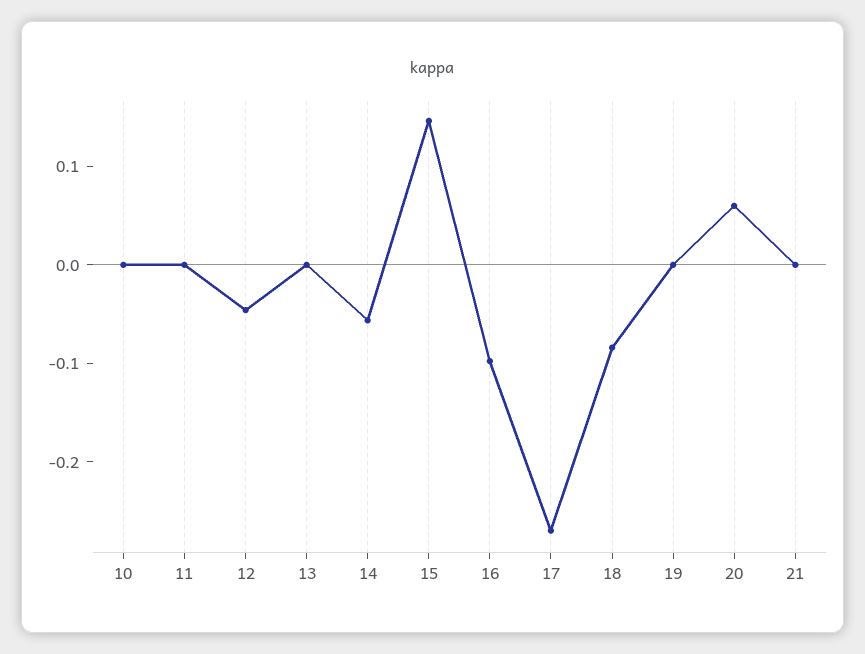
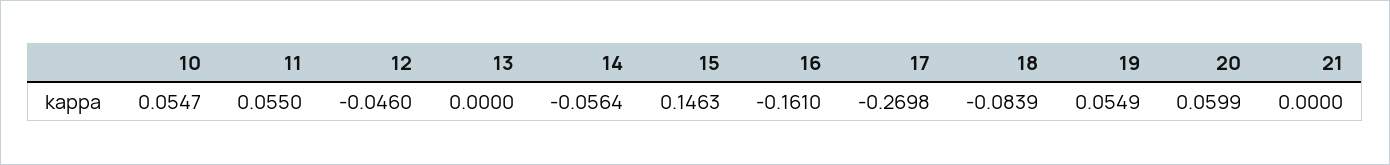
10: 0 -> 0.0547
11: 0 -> 0.055
16: -0.1 -> -0.161
19: 0 -> 0.0549

